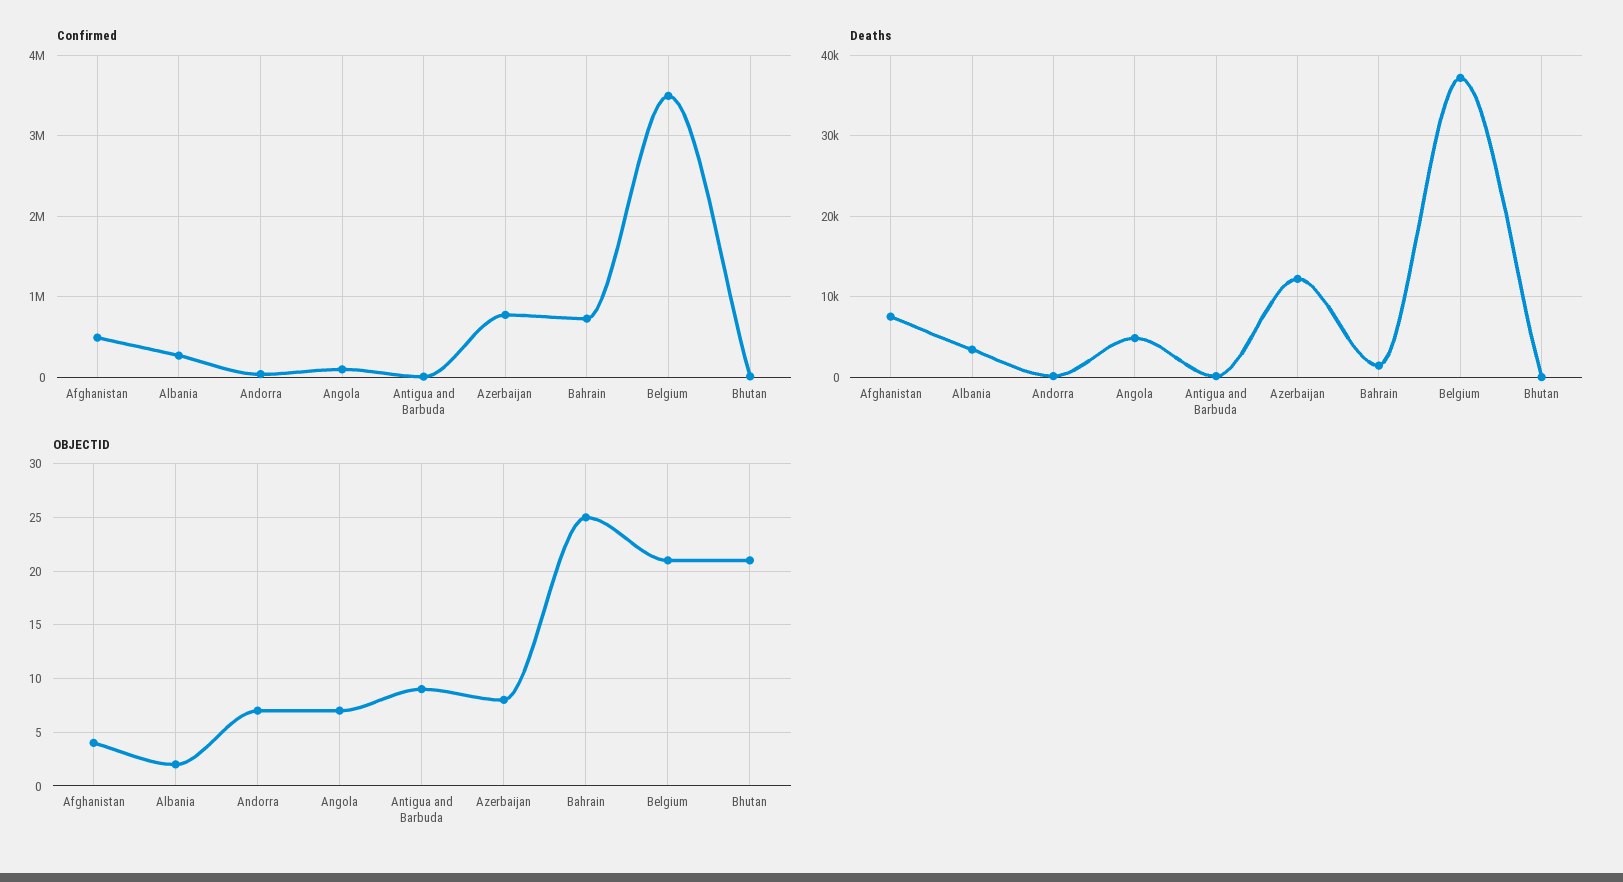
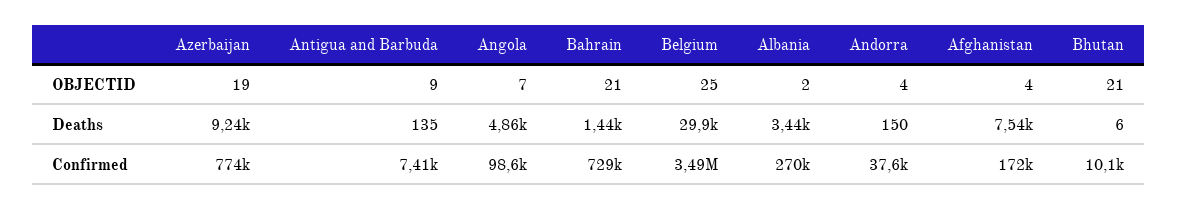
Confirmed, Afghanistan: 500000 -> 172000
Deaths, Azerbaijan: 12000 -> 9240
Deaths, Belgium: 37000 -> 29900
OBJECTID, Andorra: 7 -> 4
OBJECTID, Azerbaijan: 8 -> 19
OBJECTID, Bahrain: 25 -> 21
OBJECTID, Belgium: 21 -> 25

